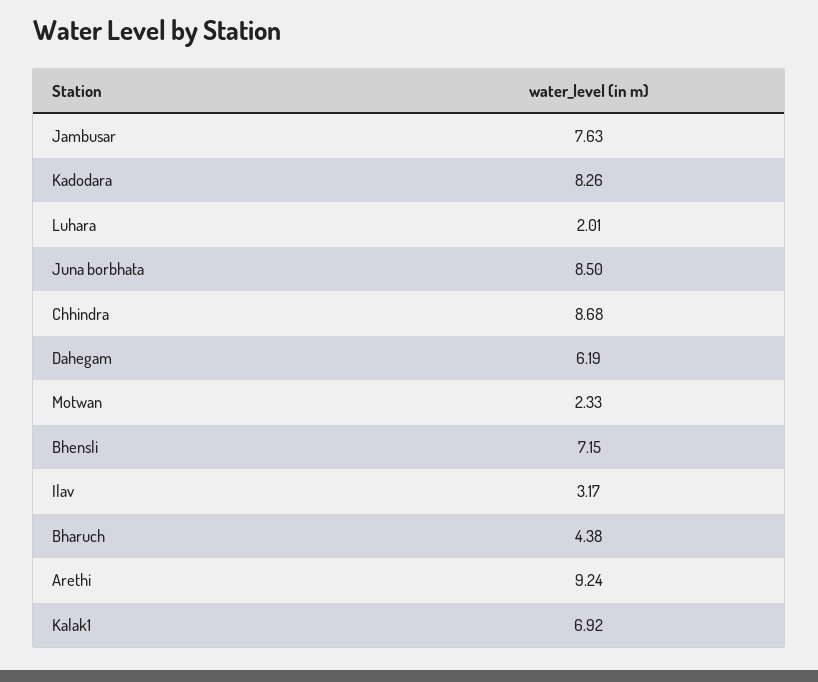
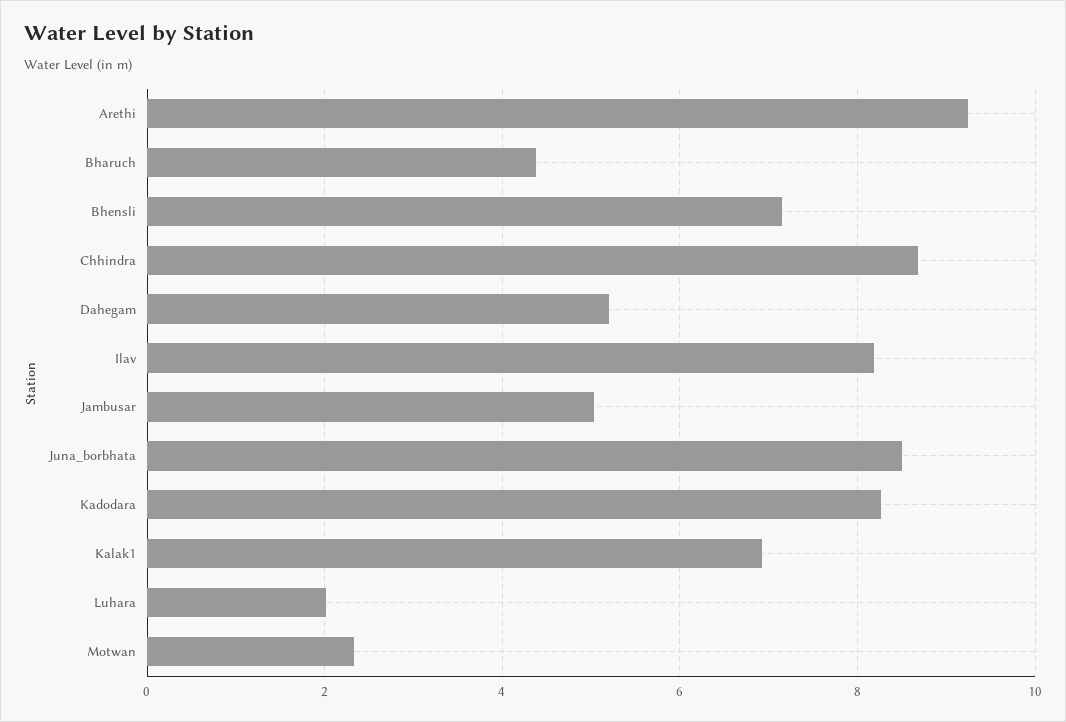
Jambusar: 7.63 -> 5
Dahegam: 6.19 -> 5.2
Ilav: 3.17 -> 8.2

